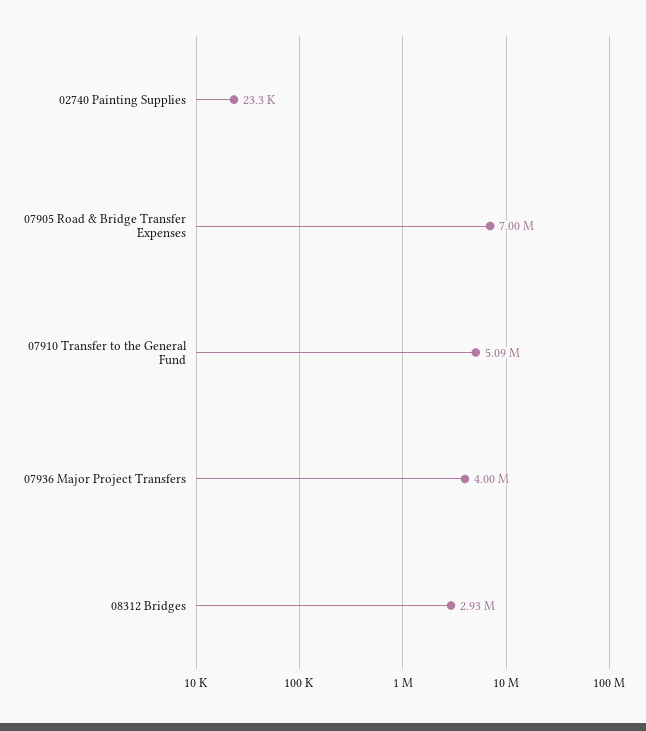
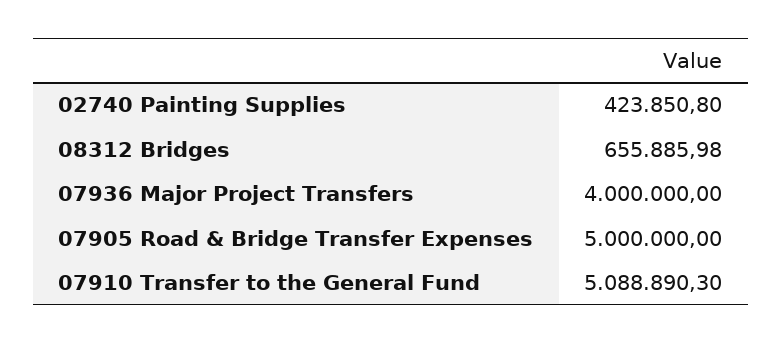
02740 Painting Supplies: 23300 -> 423850.8
07905 Road & Bridge Transfer Expenses: 7000000 -> 5000000
08312 Bridges: 2930000 -> 655885.98

